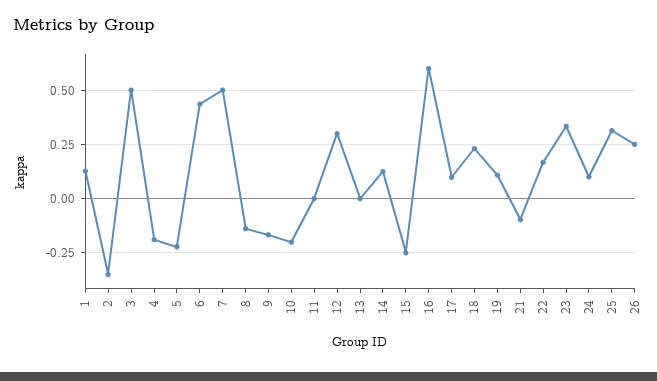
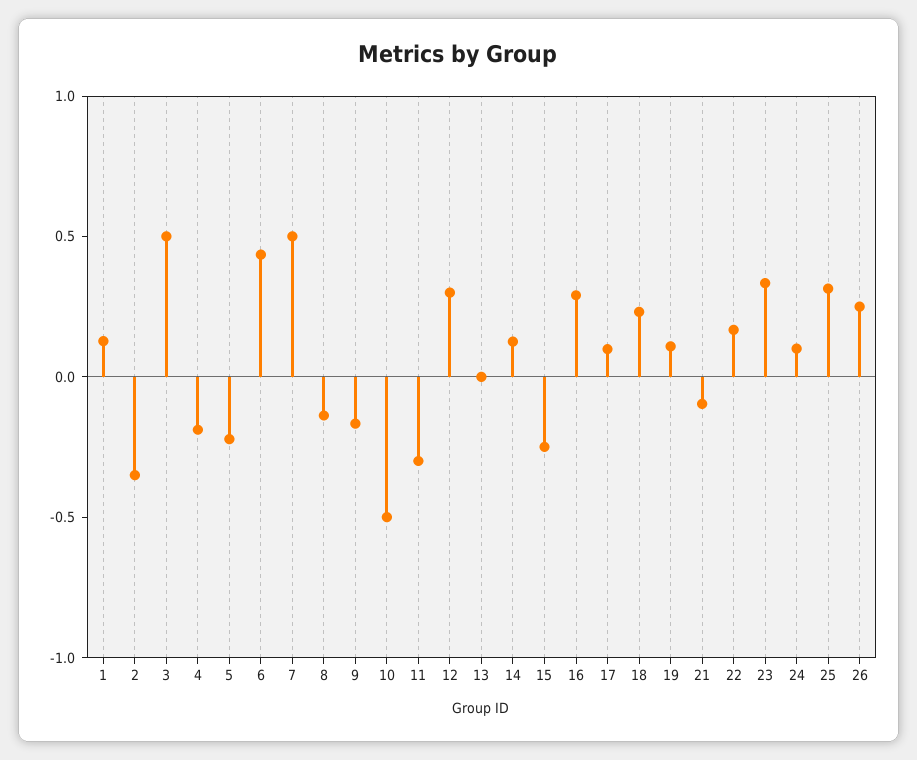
10: -0.2 -> -0.5
11: 0 -> -0.3
16: 0.6 -> 0.3

